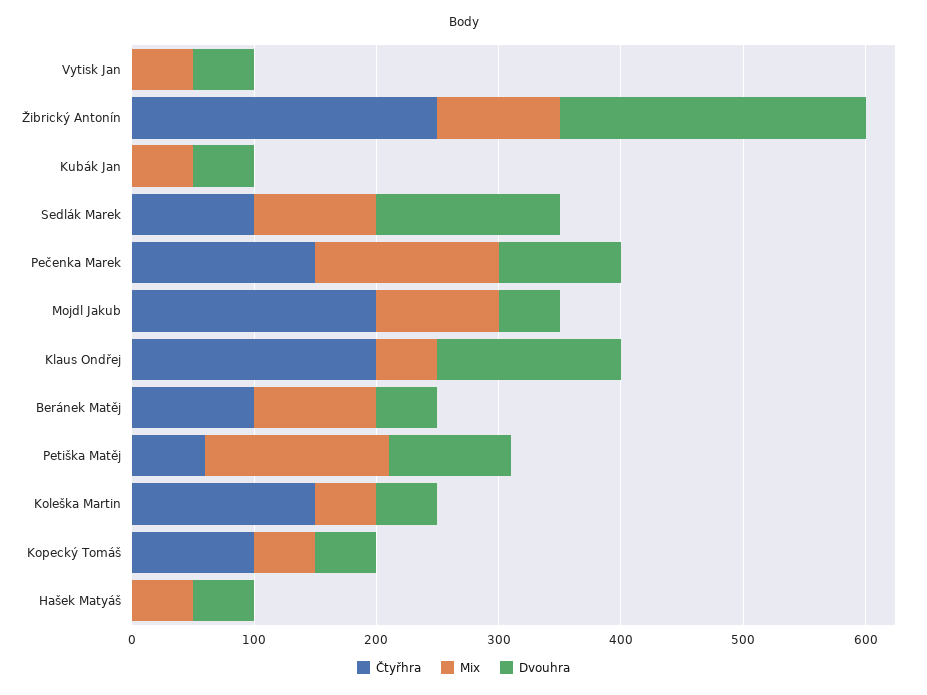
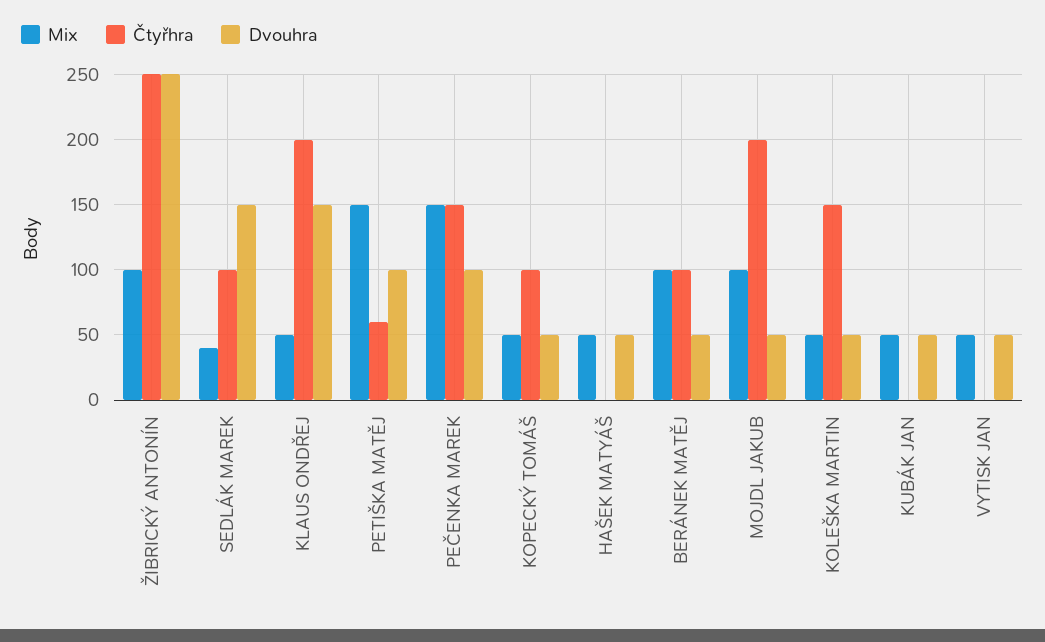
Mix, Sedlák Marek: 100 -> 40

